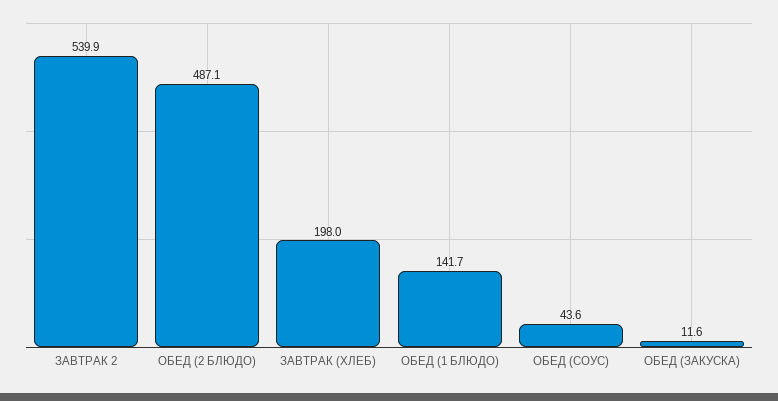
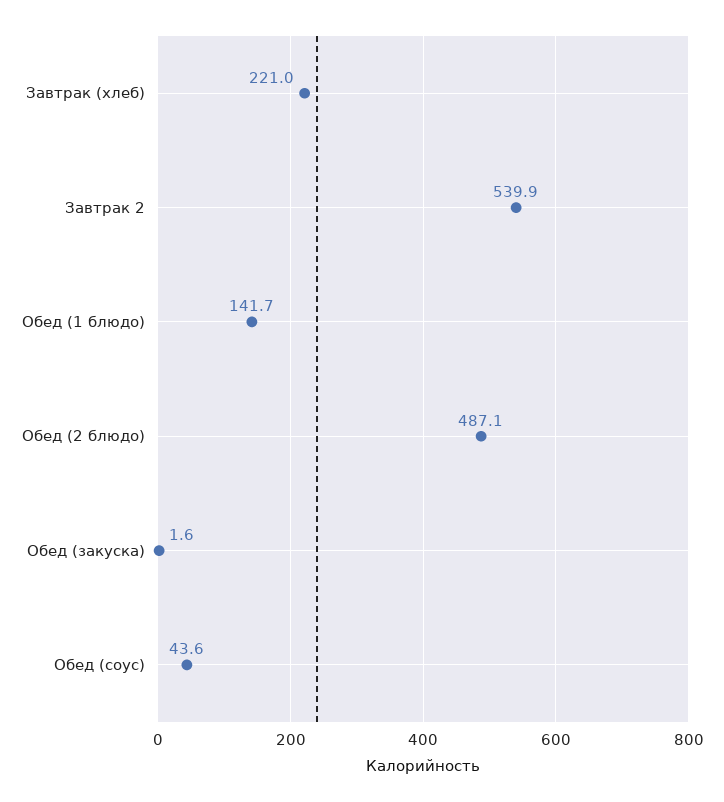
ЗАВТРАК (ХЛЕБ): 198 -> 221
ОБЕД (ЗАКУСКА): 11.6 -> 1.6

